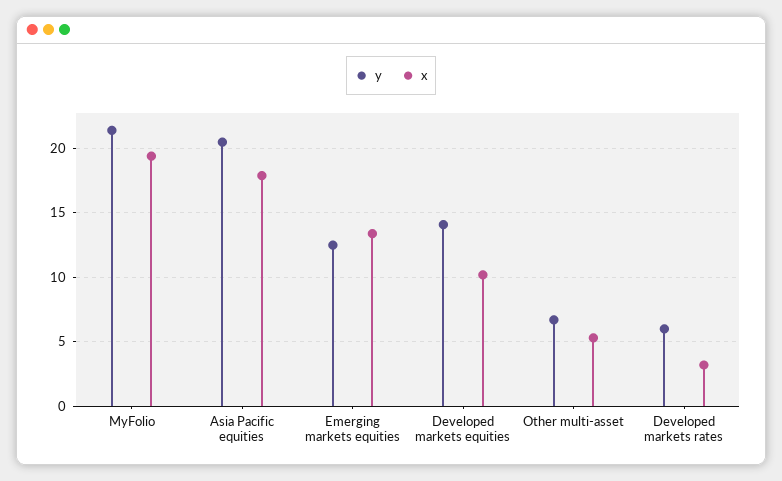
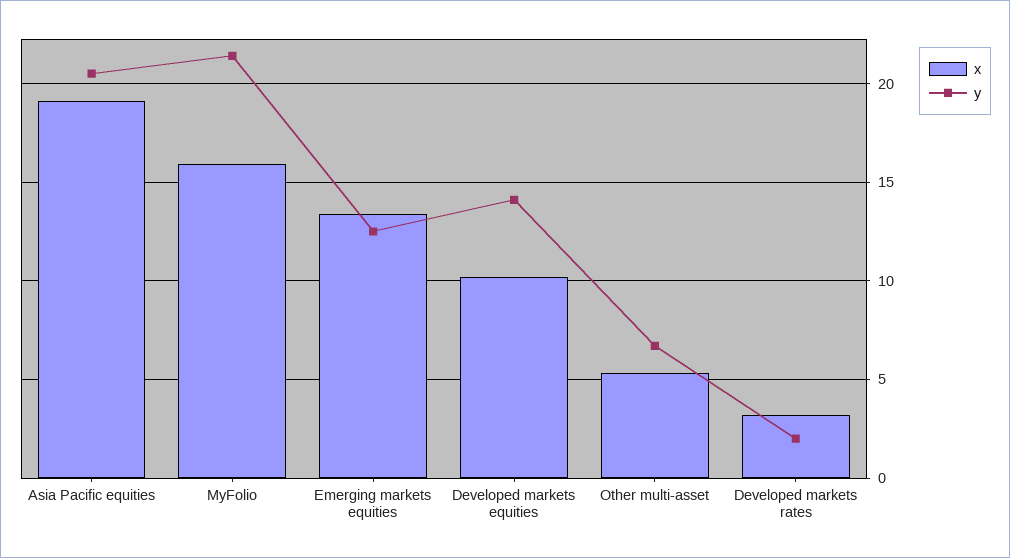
x, MyFolio: 19.5 -> 16
x, Asia Pacific equities: 18 -> 19
y, Developed markets rates: 6 -> 2

